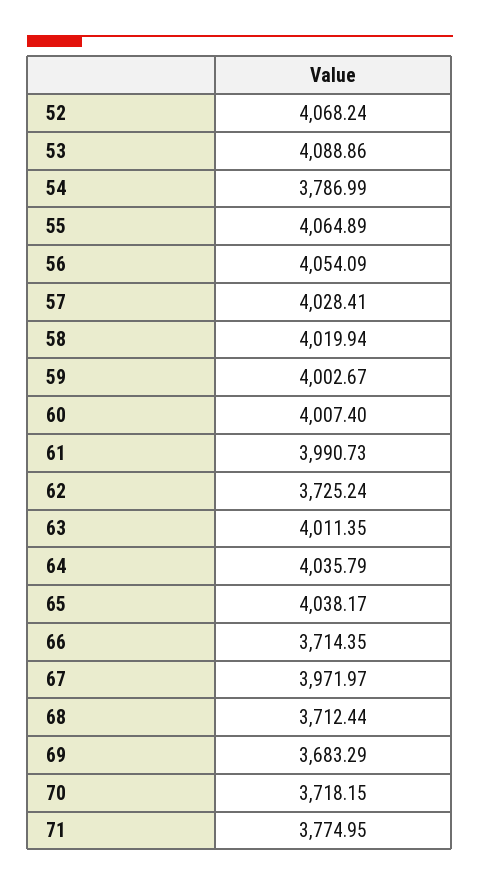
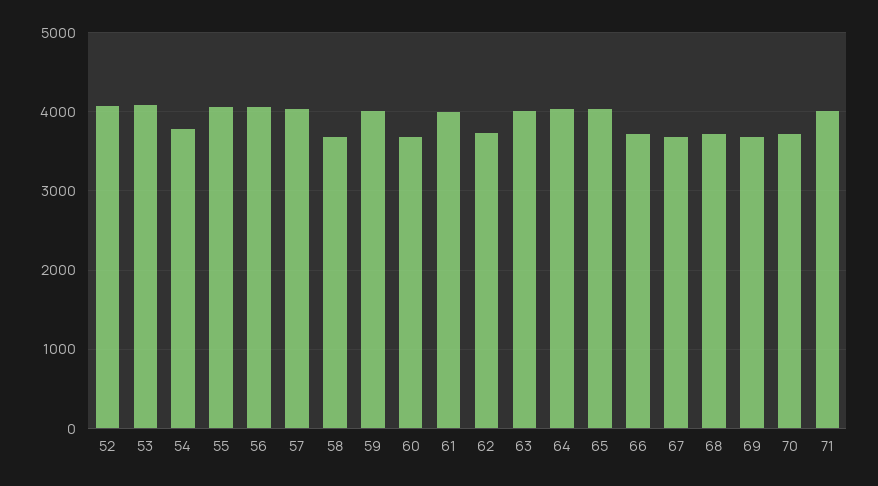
58: 4019.94 -> 3700
60: 4007.4 -> 3700
67: 3971.97 -> 3700
71: 3774.95 -> 4000

